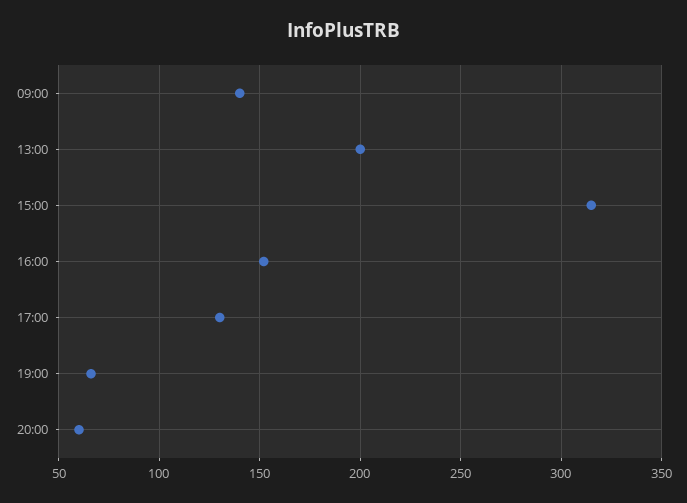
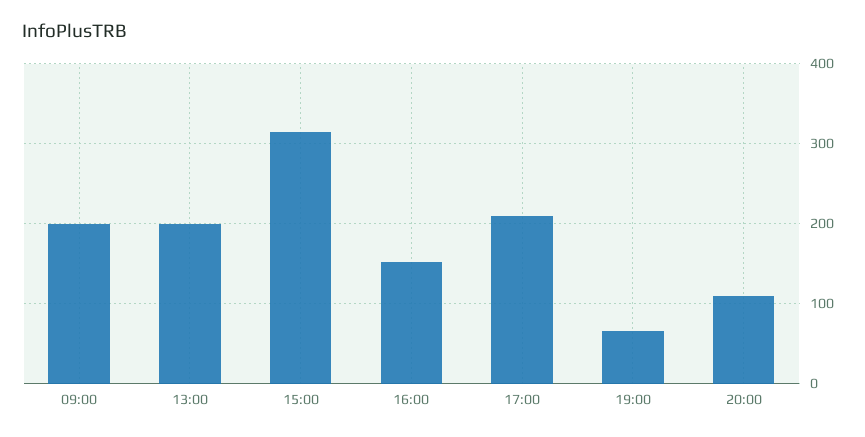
09:00: 140 -> 200
17:00: 130 -> 210
20:00: 60 -> 110

